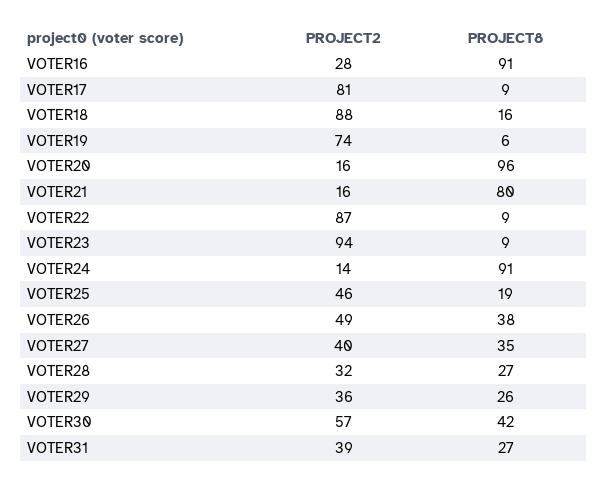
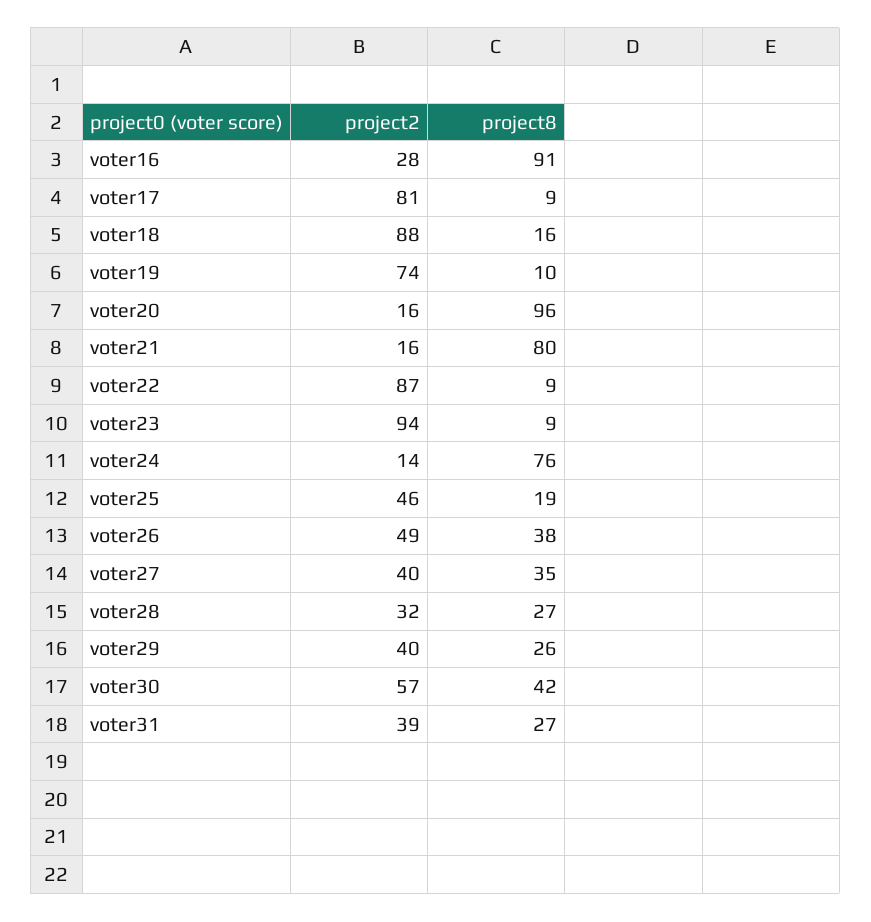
PROJECT8, VOTER19: 6 -> 10
PROJECT8, VOTER24: 91 -> 76
PROJECT2, VOTER29: 36 -> 40

